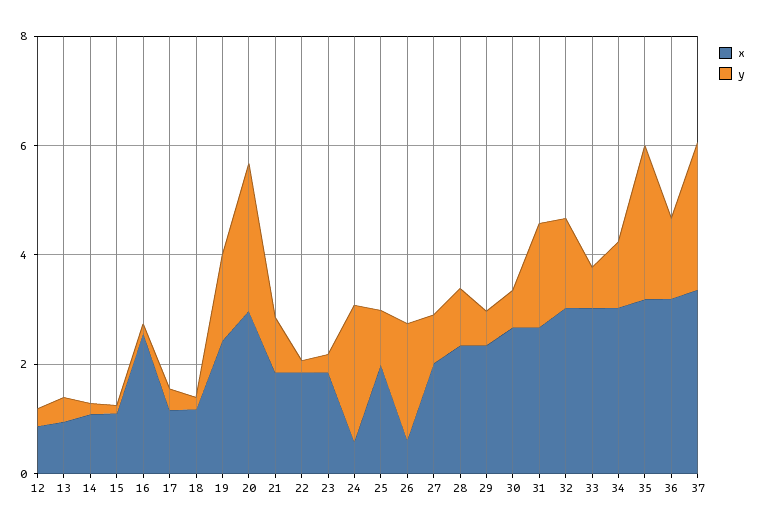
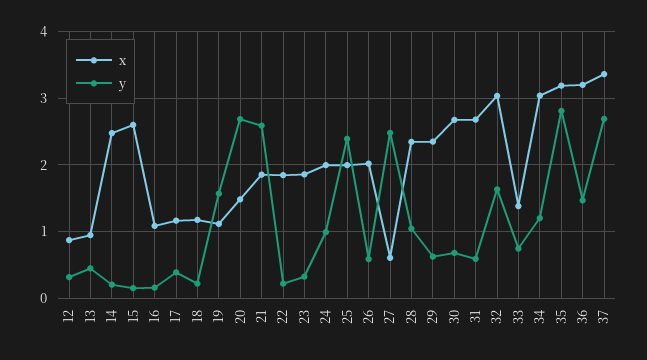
x, 14: 1 -> 2.5
x, 15: 1 -> 2.6
x, 16: 2.5 -> 1.1
x, 19: 2.5 -> 1.1
x, 20: 3 -> 1.5
y, 21: 1 -> 2.6
x, 24: 0.5 -> 2
y, 24: 2.5 -> 1
y, 25: 1 -> 2.4
x, 26: 0.5 -> 2
y, 26: 2 -> 0.6
x, 27: 2 -> 0.6
y, 27: 1 -> 2.5
y, 31: 2 -> 0.6
x, 33: 3 -> 1.4

